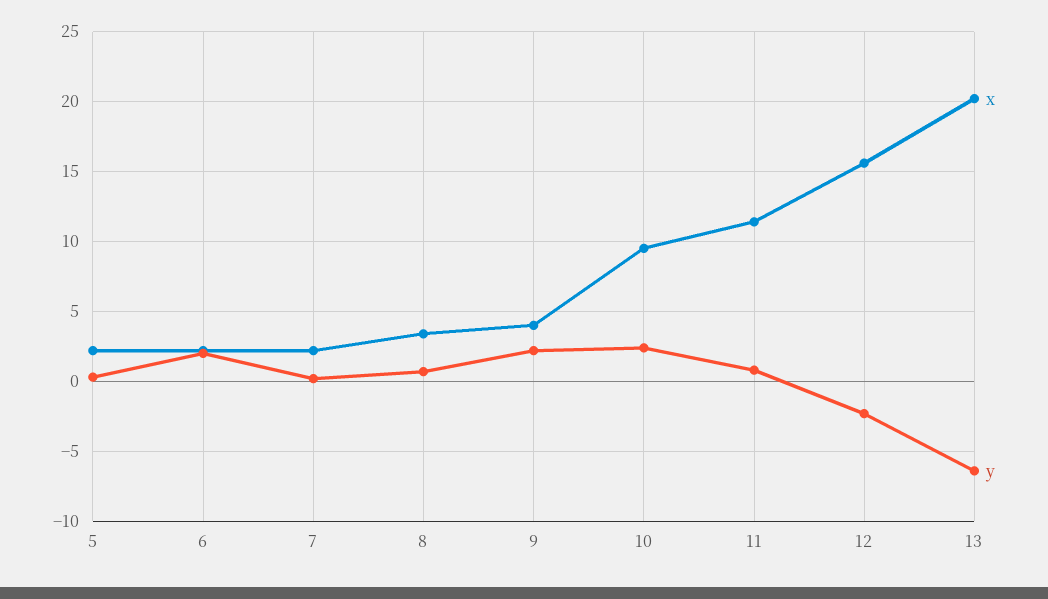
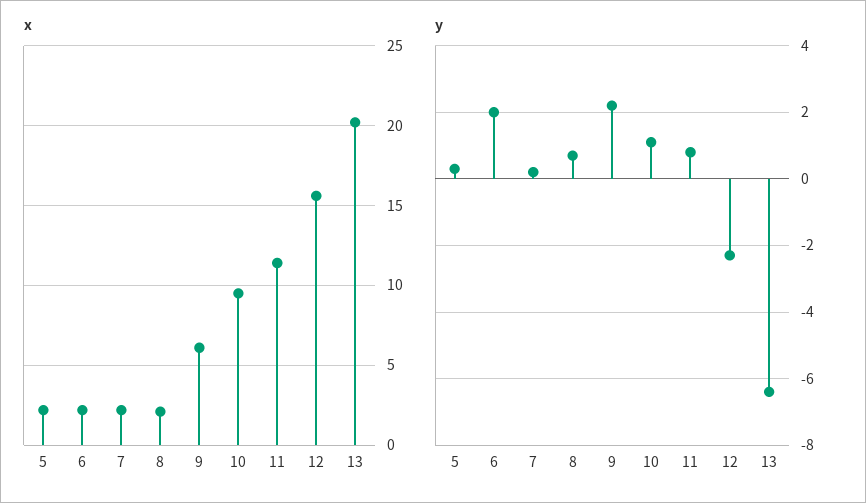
x, 8: 3.5 -> 2
x, 9: 4 -> 6
y, 10: 2.5 -> 1

